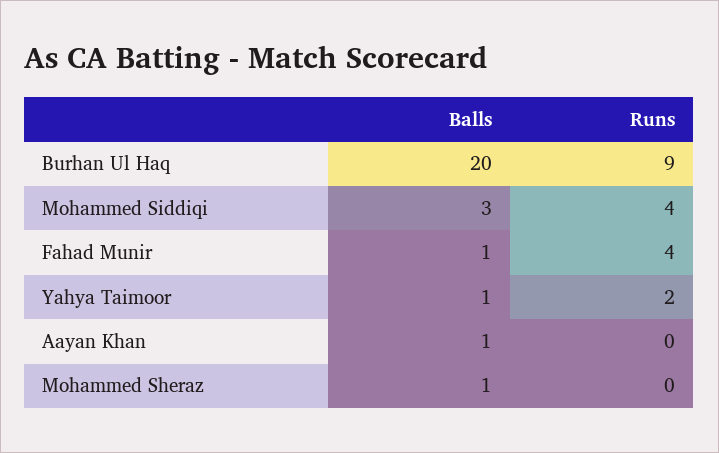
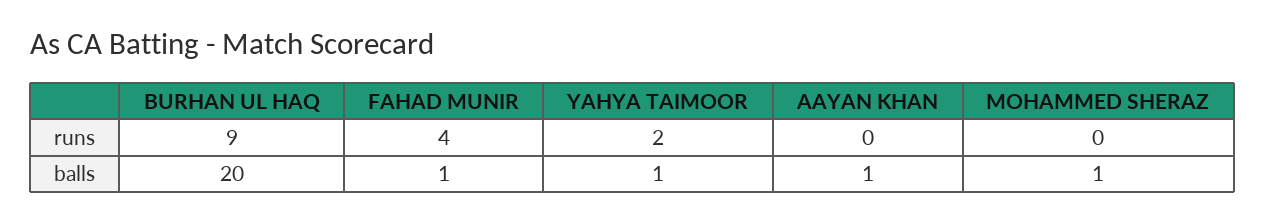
Balls, Mohammed Siddiqi: 3 -> none
Runs, Mohammed Siddiqi: 4 -> none

